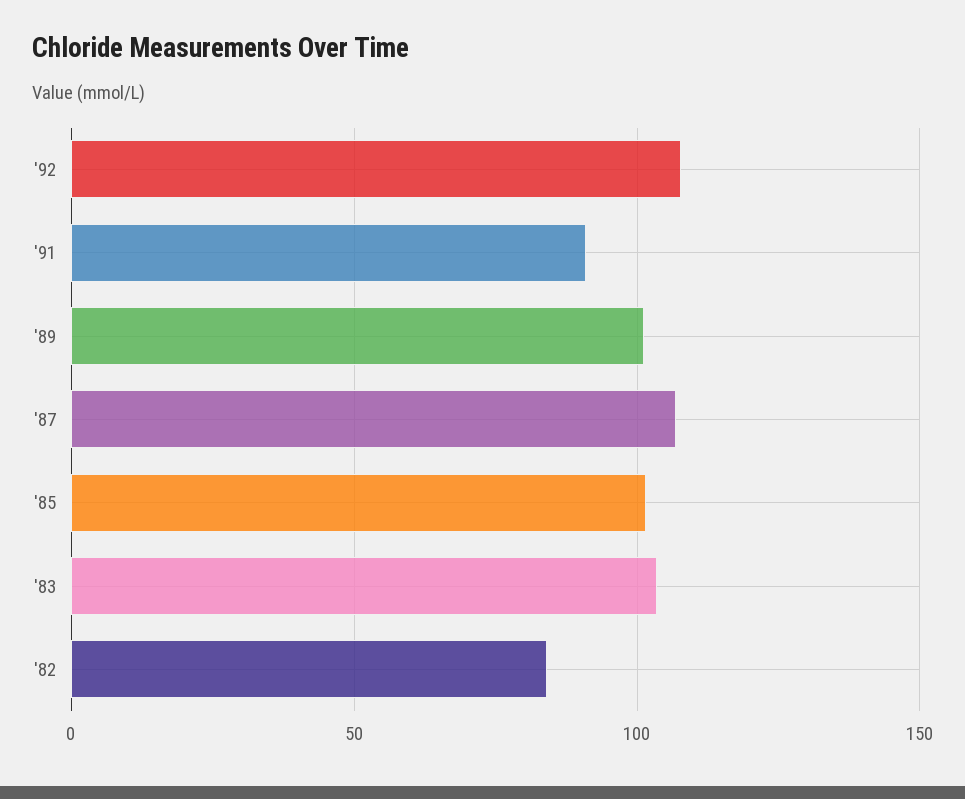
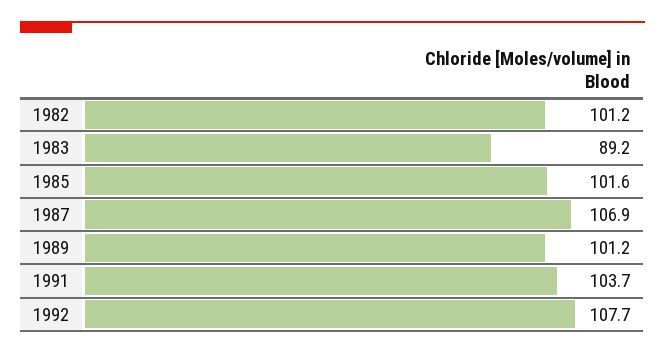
'91: 90 -> 103.7
'83: 105 -> 89.2
'82: 85 -> 101.2

